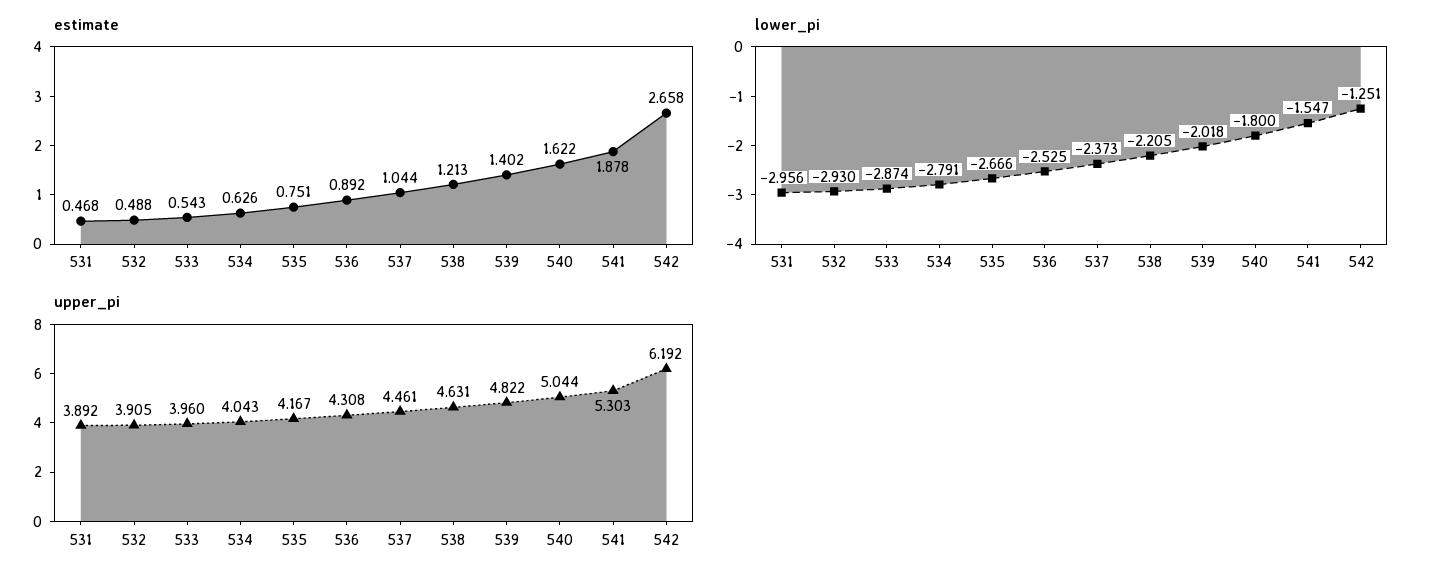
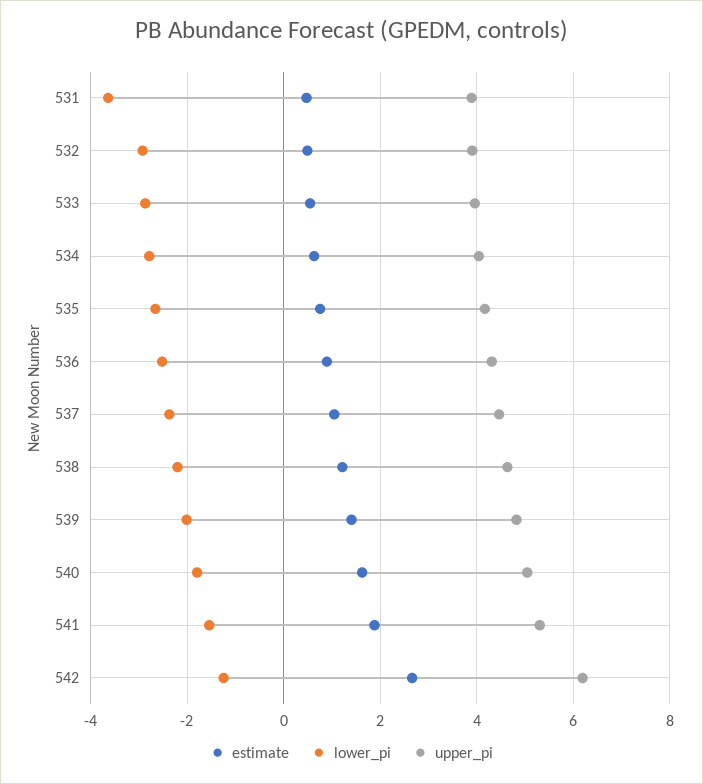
lower_pi, 531: -2.956 -> -3.6

